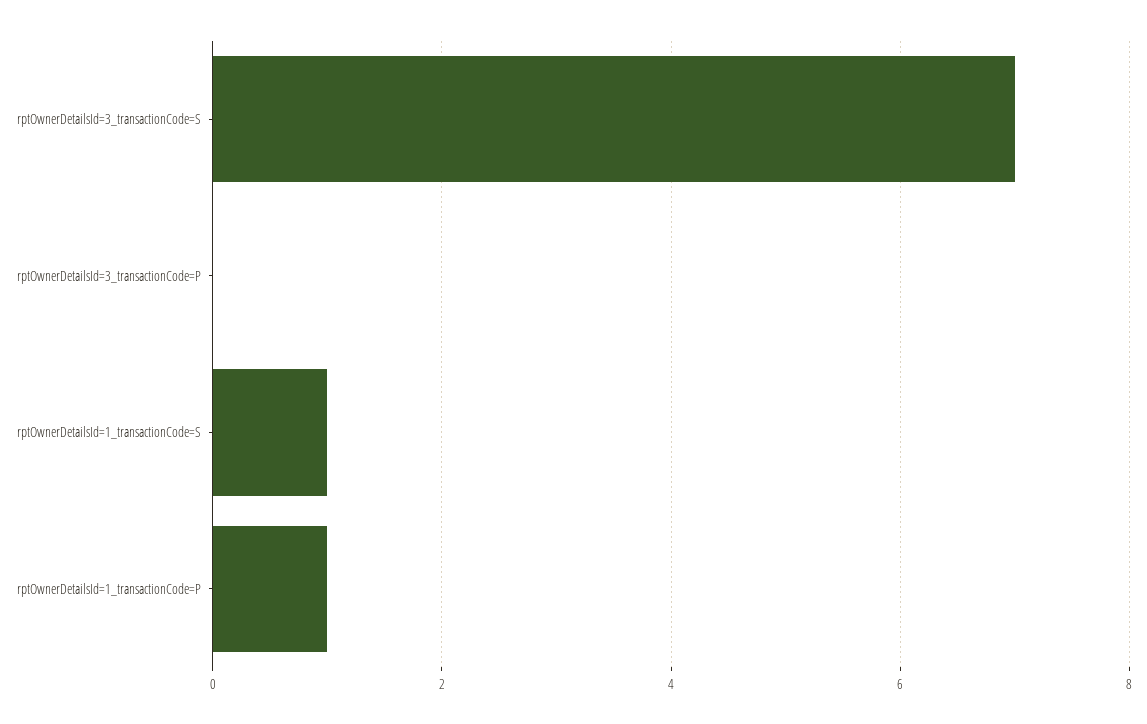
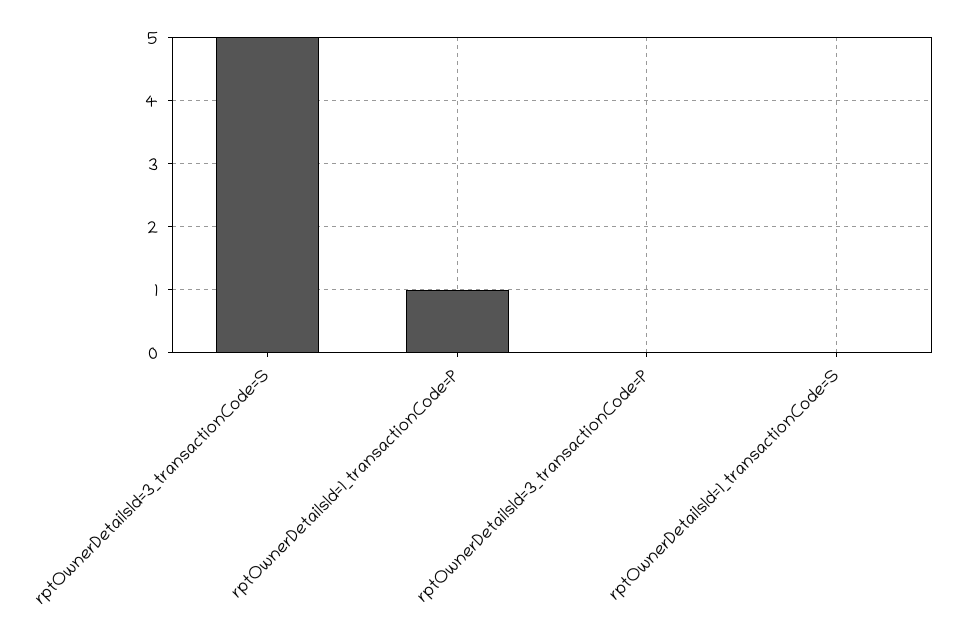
rptOwnerDetailsId=3_transactionCode=S: 7 -> 5
rptOwnerDetailsId=1_transactionCode=S: 1 -> 0

